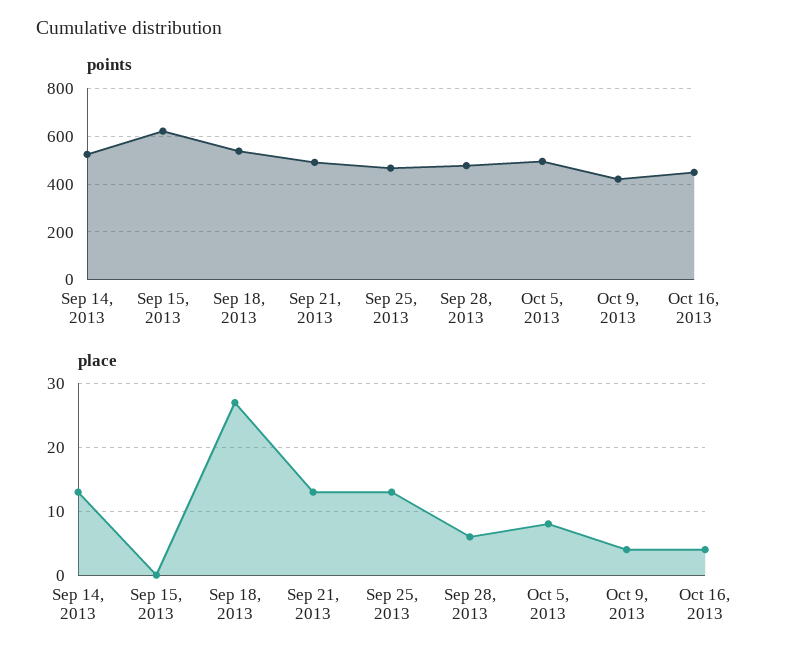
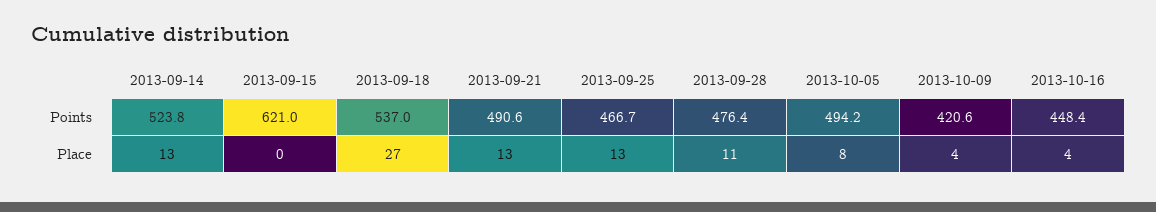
place, Sep 28, 2013: 6 -> 11

